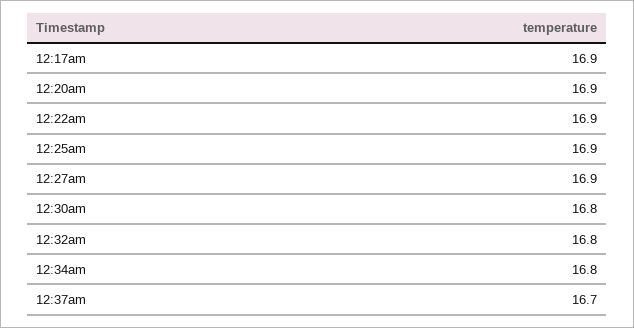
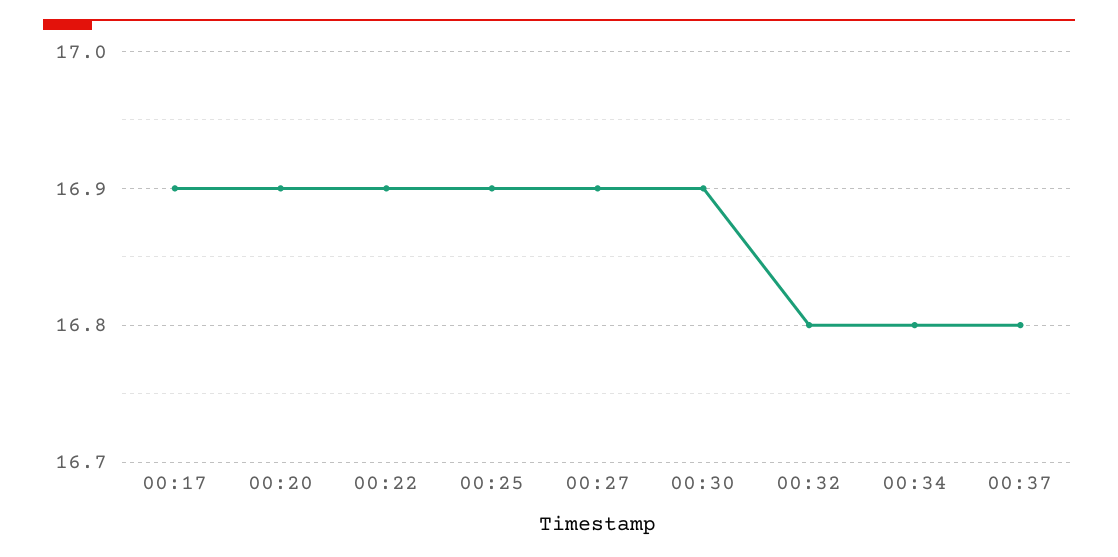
12:30am: 16.8 -> 16.9
12:37am: 16.7 -> 16.8

